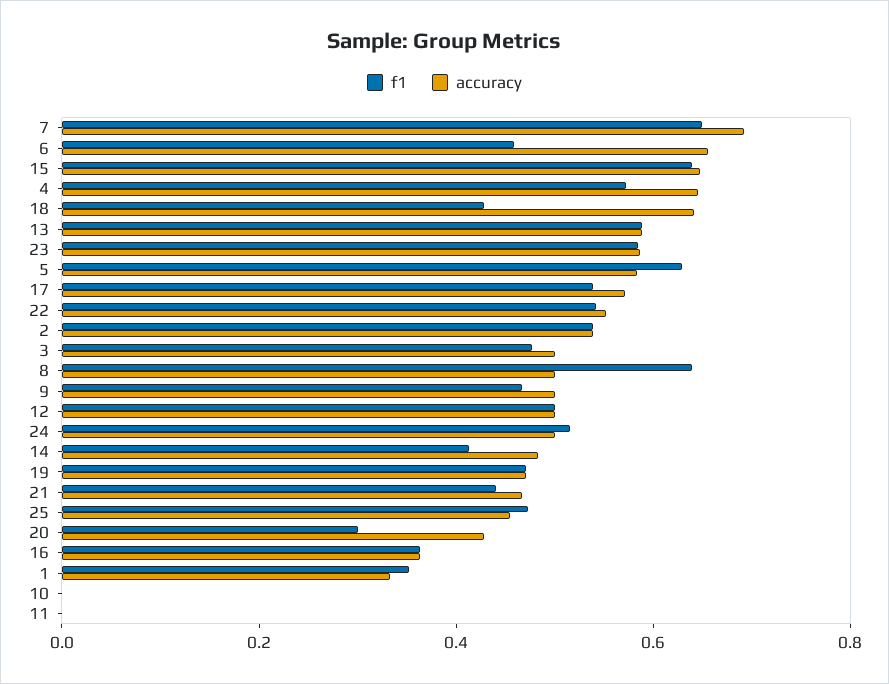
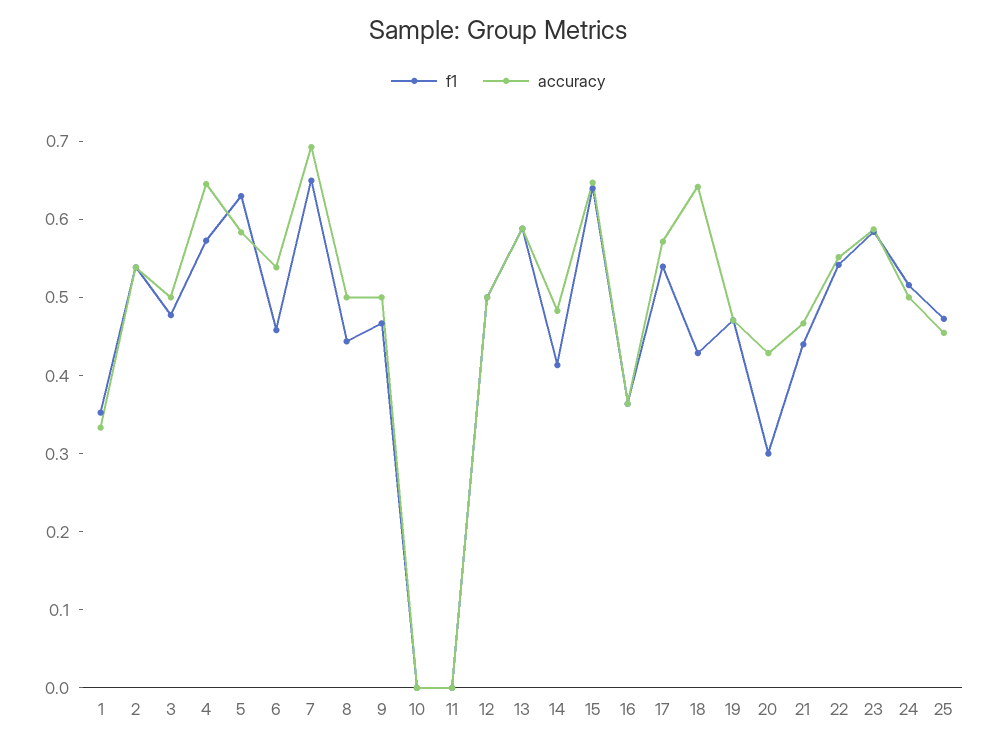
accuracy, 6: 0.65 -> 0.54
f1, 8: 0.65 -> 0.44

